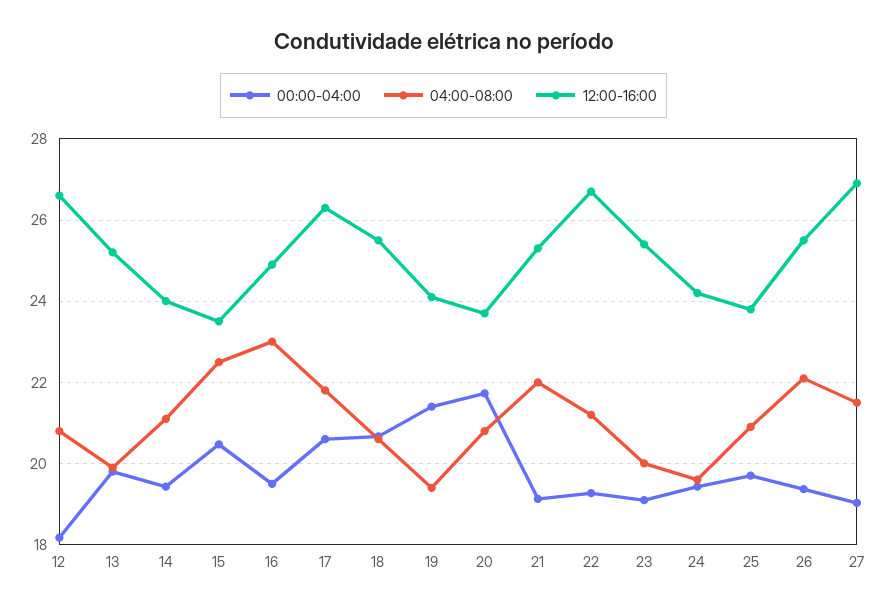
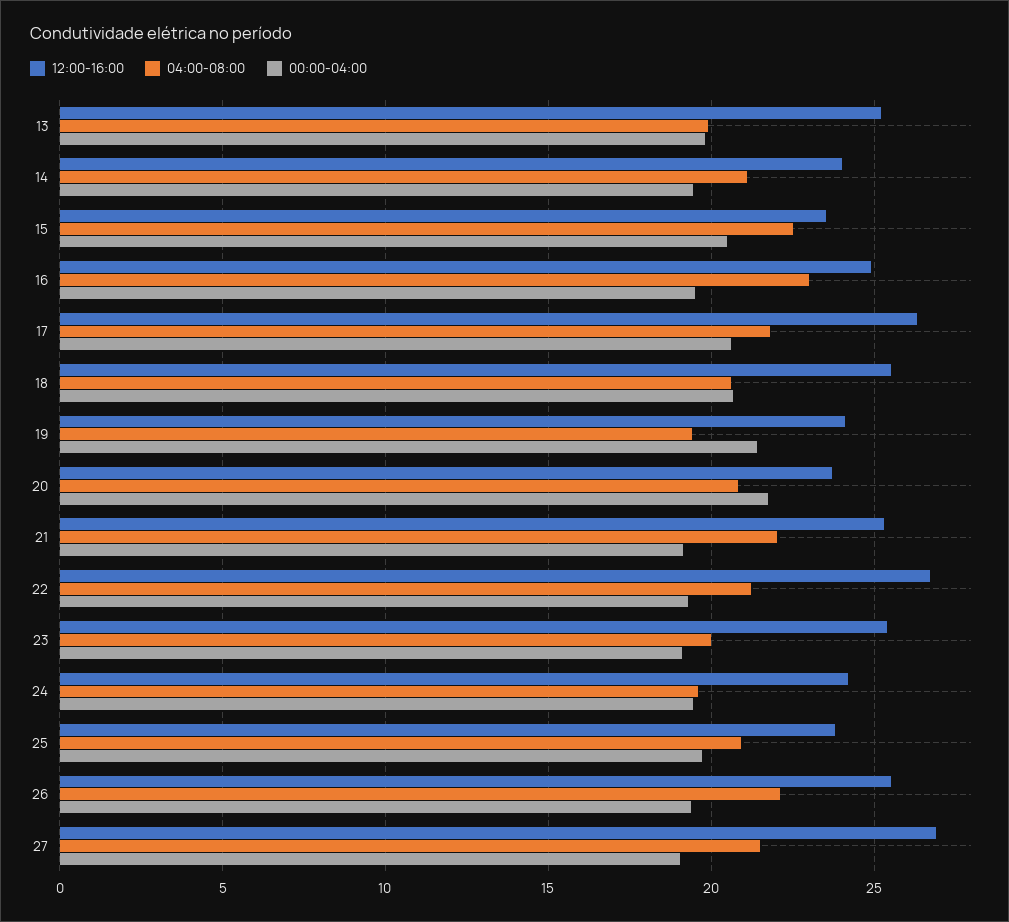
00:00-04:00, 12: 18.2 -> none
04:00-08:00, 12: 20.8 -> none
12:00-16:00, 12: 26.6 -> none

